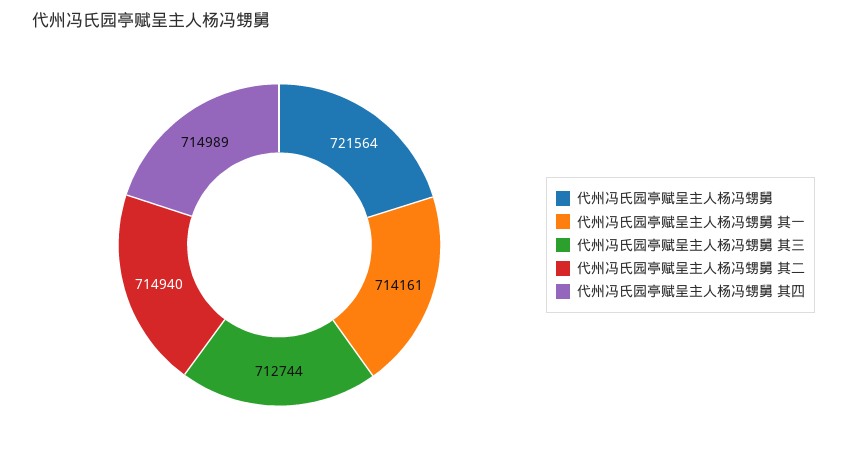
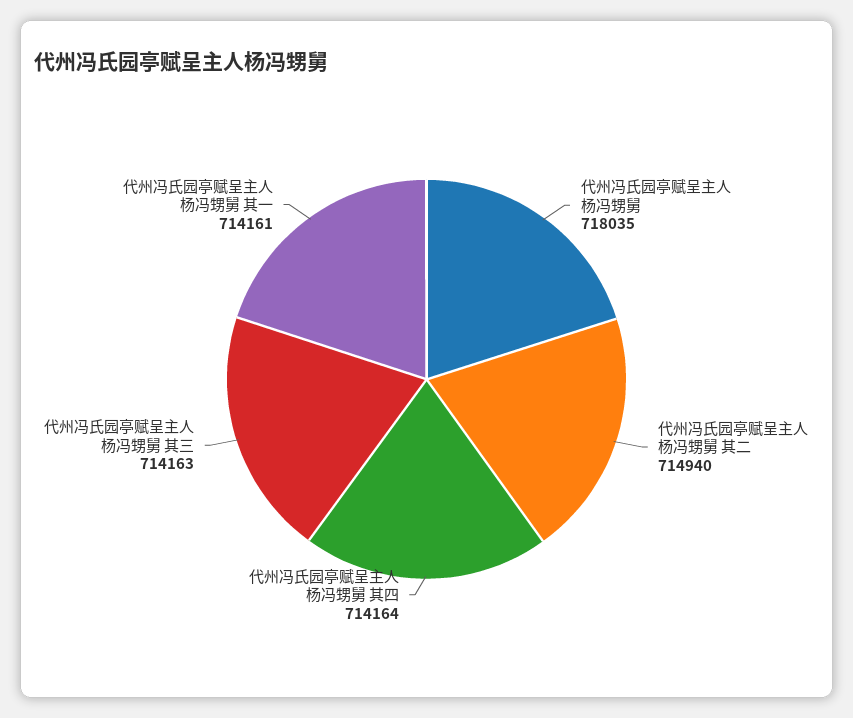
代州冯氏园亭赋呈主人杨冯甥舅: 721564 -> 718035
代州冯氏园亭赋呈主人杨冯甥舅 其三: 712744 -> 714163
代州冯氏园亭赋呈主人杨冯甥舅 其四: 714989 -> 714164

